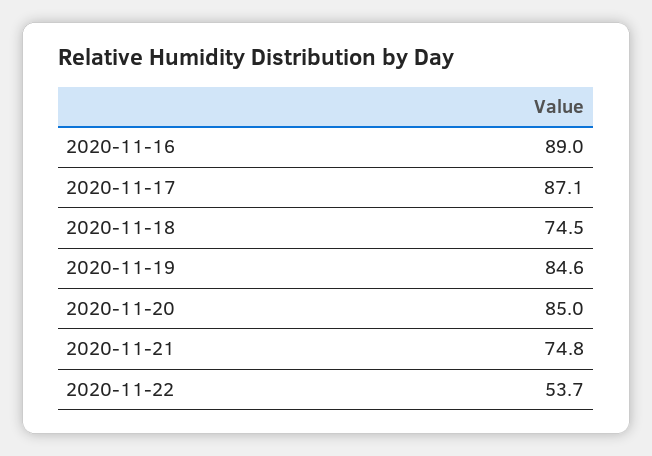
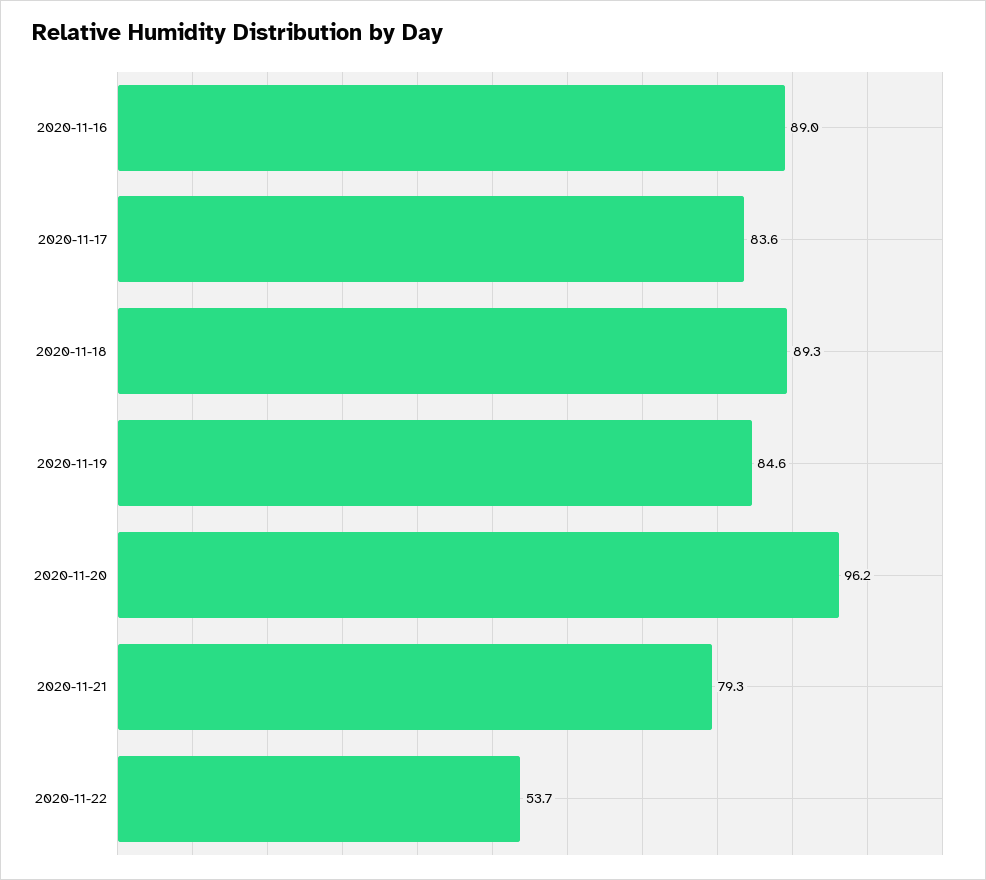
2020-11-17: 87.1 -> 83.6
2020-11-18: 74.5 -> 89.3
2020-11-20: 85 -> 96.2
2020-11-21: 74.8 -> 79.3

